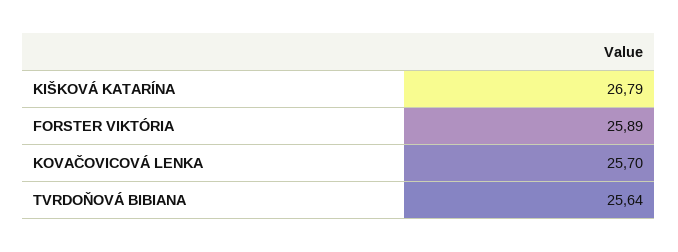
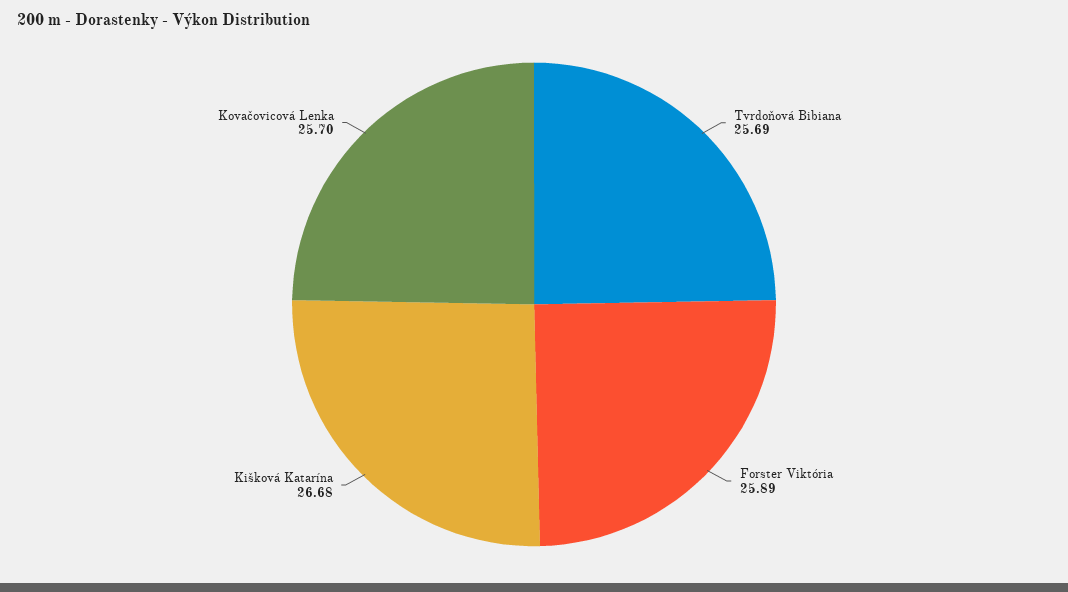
KIŠKOVÁ KATARÍNA: 26.79 -> 26.68
TVRDOŇOVÁ BIBIANA: 25.64 -> 25.69

